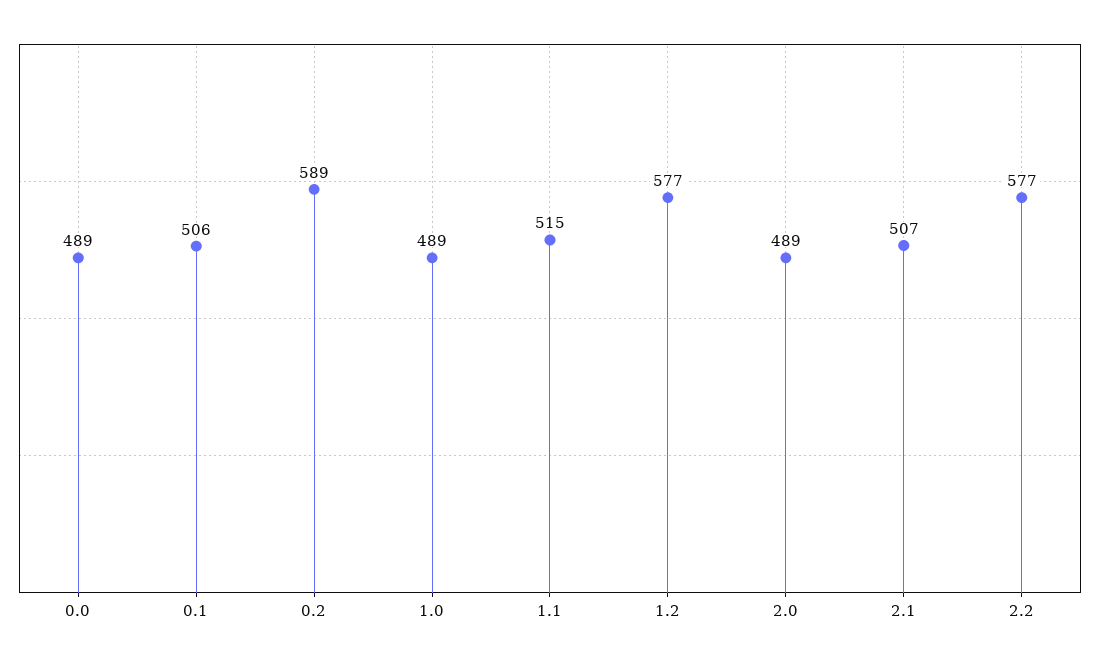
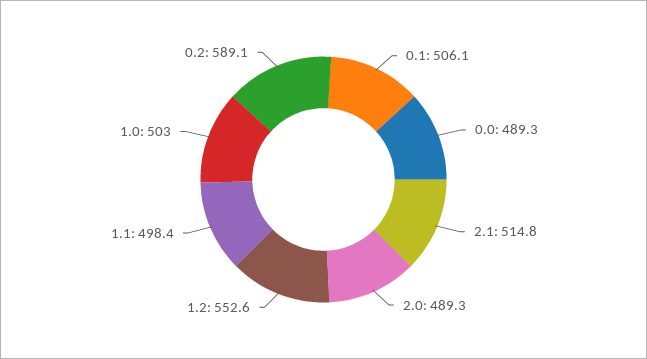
1.0: 489 -> 503
1.1: 515 -> 498.4
1.2: 577 -> 552.6
2.1: 507 -> 514.8
2.2: 577 -> none

